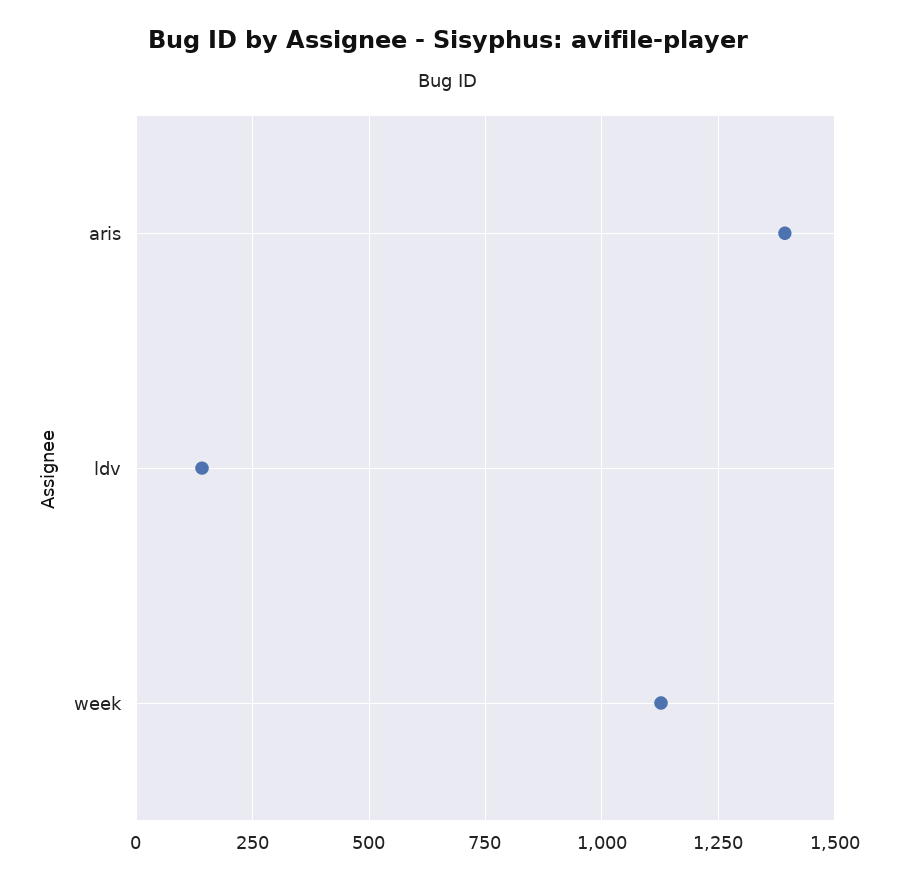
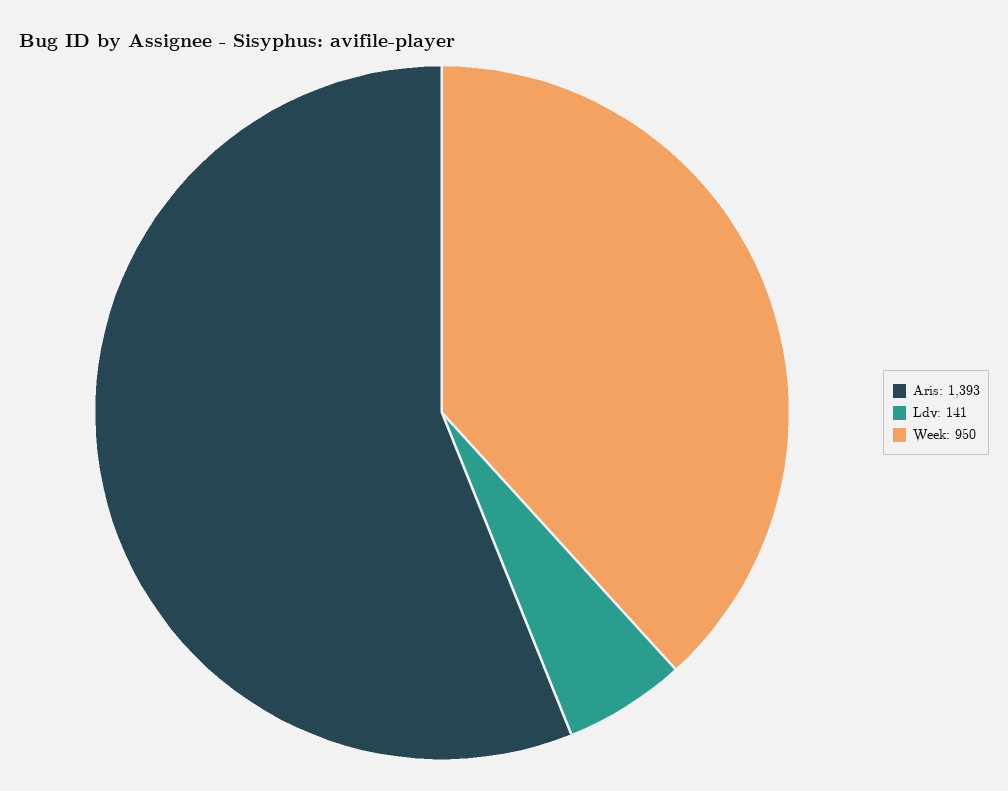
week: 1125 -> 950

